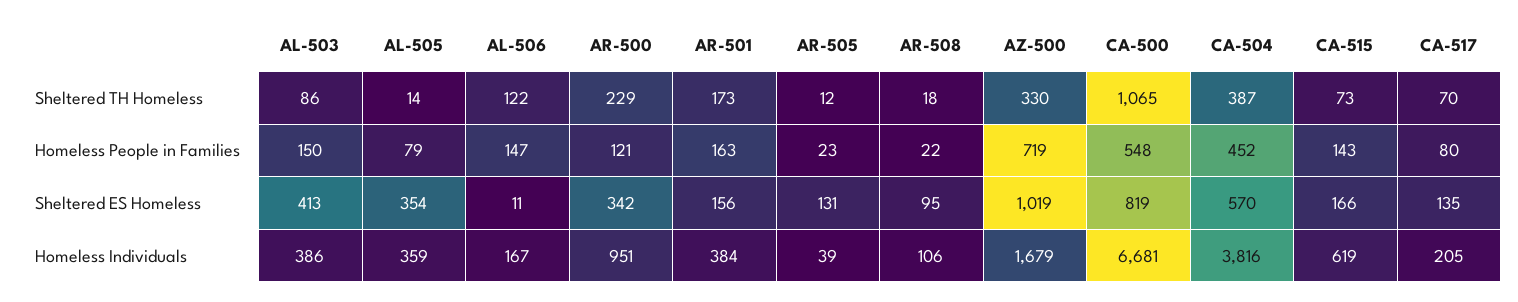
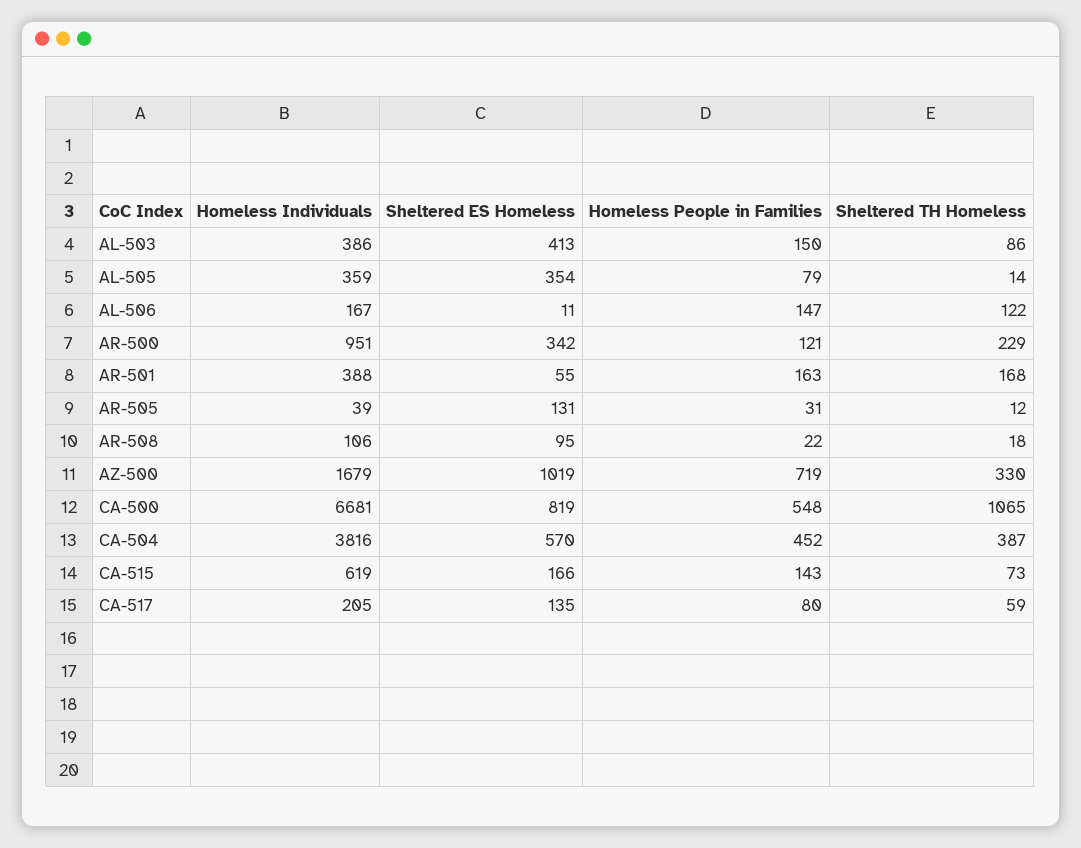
AR-501, Sheltered TH Homeless: 173 -> 168
CA-517, Sheltered TH Homeless: 70 -> 59
AR-505, Homeless People in Families: 23 -> 31
AR-501, Sheltered ES Homeless: 156 -> 55
AR-501, Homeless Individuals: 384 -> 388

